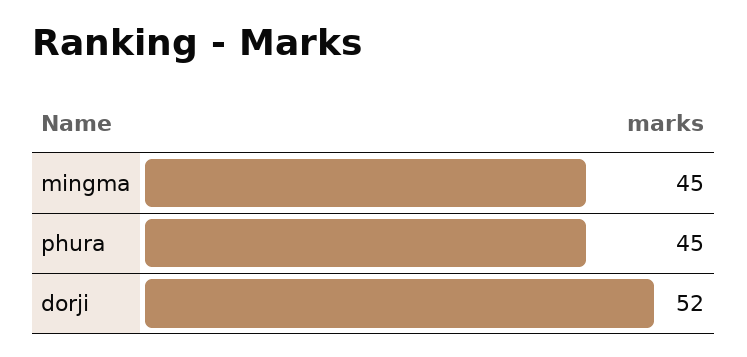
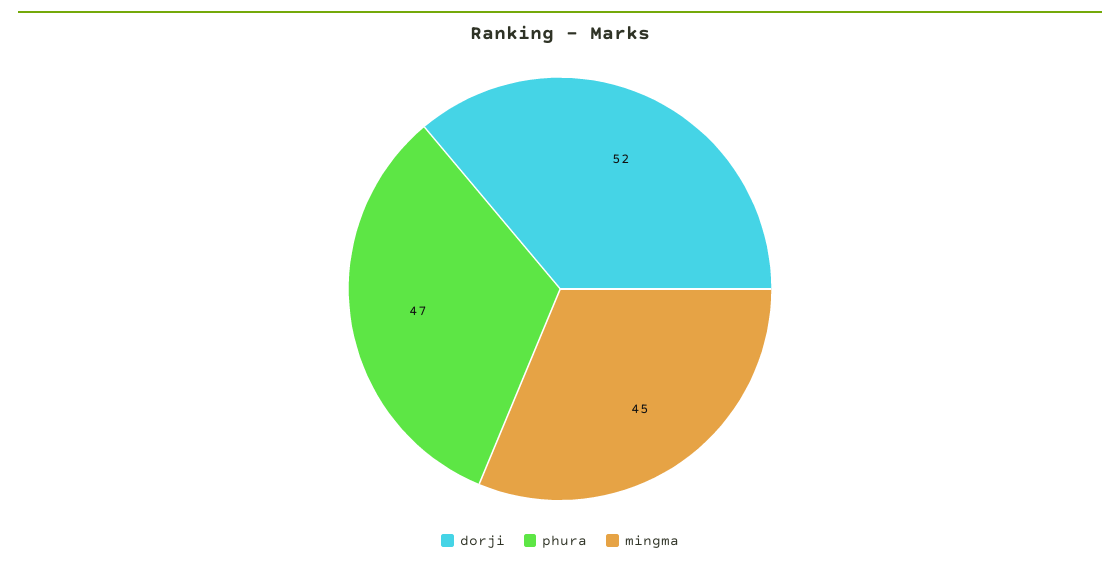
phura: 45 -> 47

